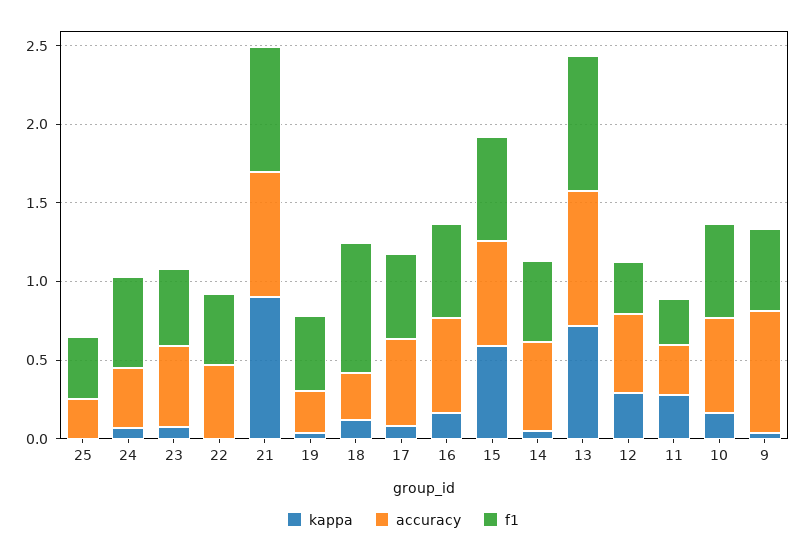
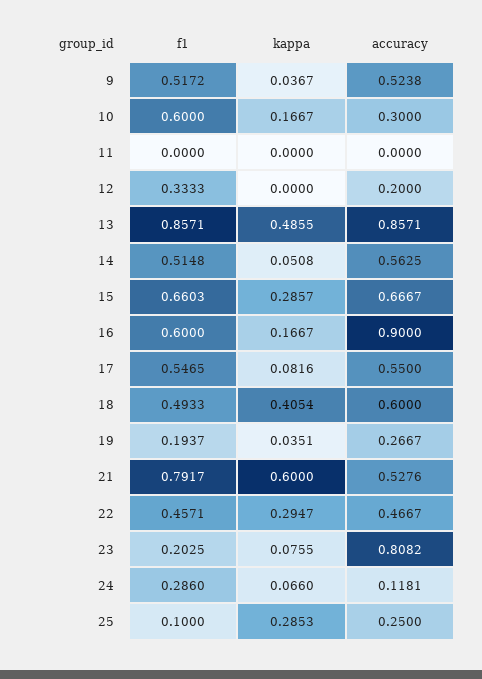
kappa, 25: 0 -> 0.2853
f1, 25: 0.4 -> 0.1
accuracy, 24: 0.4 -> 0.1181
f1, 24: 0.6 -> 0.286
accuracy, 23: 0.5 -> 0.8082
f1, 23: 0.5 -> 0.2025
kappa, 22: 0 -> 0.2947
kappa, 21: 0.9 -> 0.6
accuracy, 21: 0.8 -> 0.5276
f1, 19: 0.5 -> 0.1937
kappa, 18: 0.1 -> 0.4054
accuracy, 18: 0.3 -> 0.6
f1, 18: 0.8 -> 0.4933
accuracy, 16: 0.6 -> 0.9
kappa, 15: 0.6 -> 0.2857
kappa, 13: 0.7 -> 0.4855
kappa, 12: 0.3 -> 0
accuracy, 12: 0.5 -> 0.2
kappa, 11: 0.3 -> 0
accuracy, 11: 0.3 -> 0
f1, 11: 0.3 -> 0
accuracy, 10: 0.6 -> 0.3
accuracy, 9: 0.8 -> 0.5238

